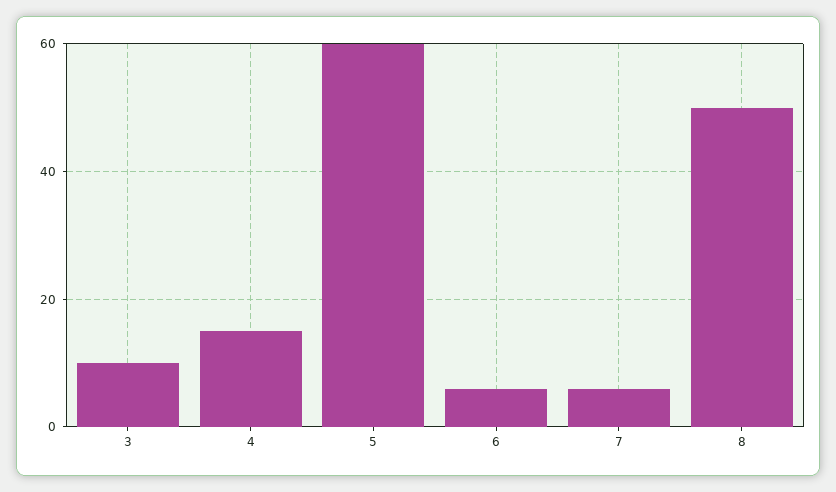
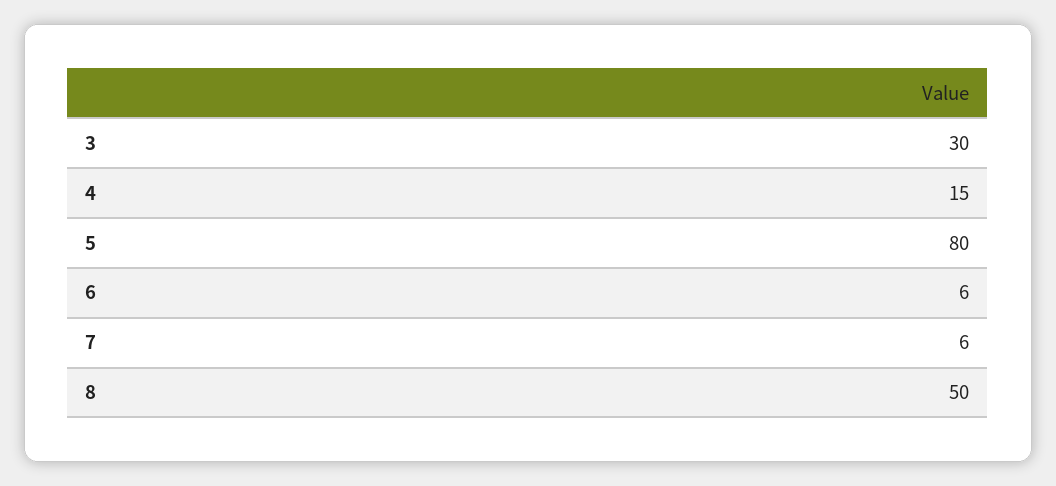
3: 10 -> 30
5: 60 -> 80

